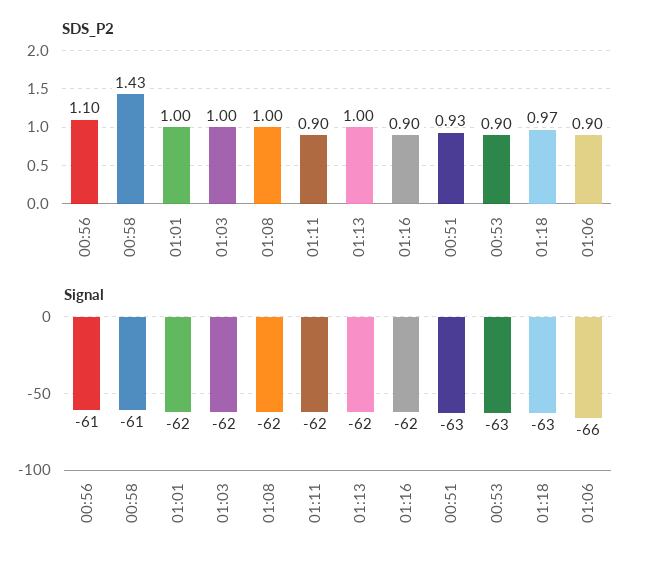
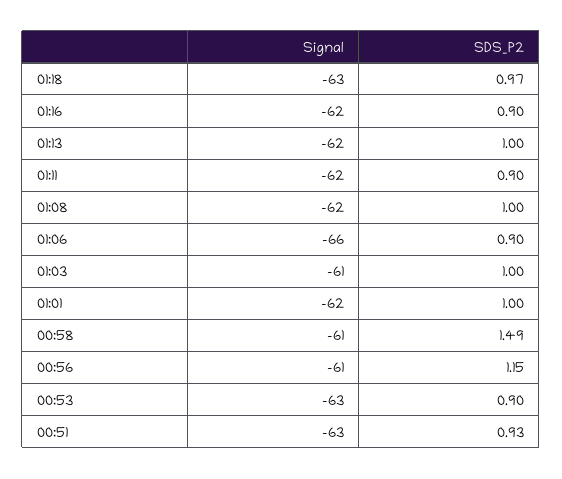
SDS_P2, 00:56: 1.1 -> 1.15
SDS_P2, 00:58: 1.43 -> 1.49
Signal, 01:03: -62 -> -61

